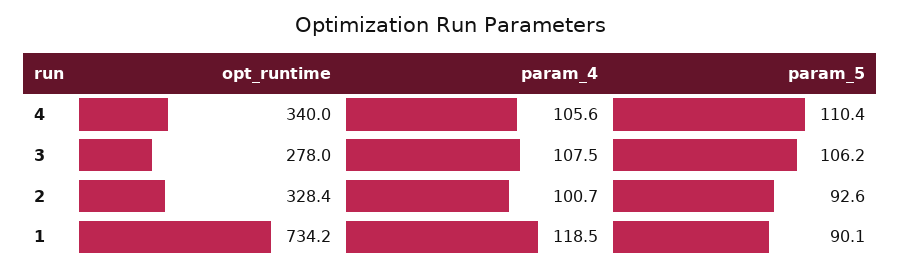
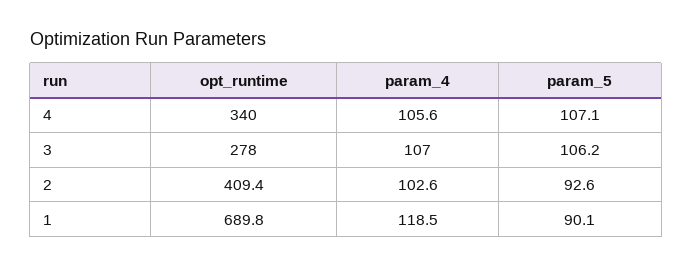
param_5, 4: 110.4 -> 107.1
param_4, 3: 107.5 -> 107
opt_runtime, 2: 328.4 -> 409.4
param_4, 2: 100.7 -> 102.6
opt_runtime, 1: 734.2 -> 689.8

